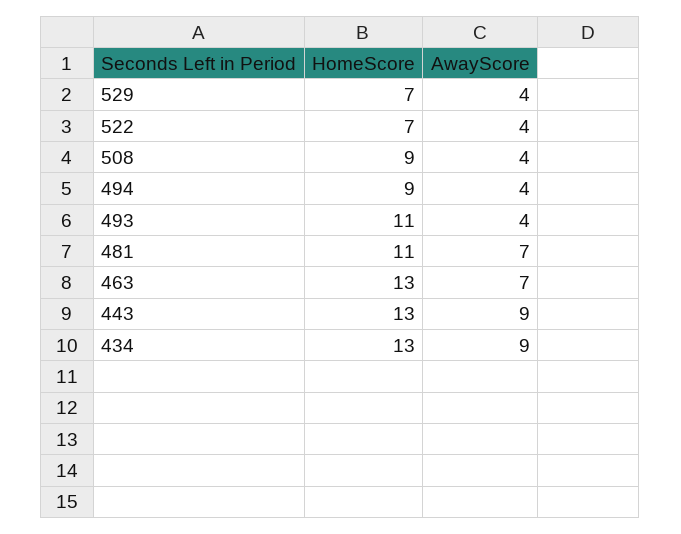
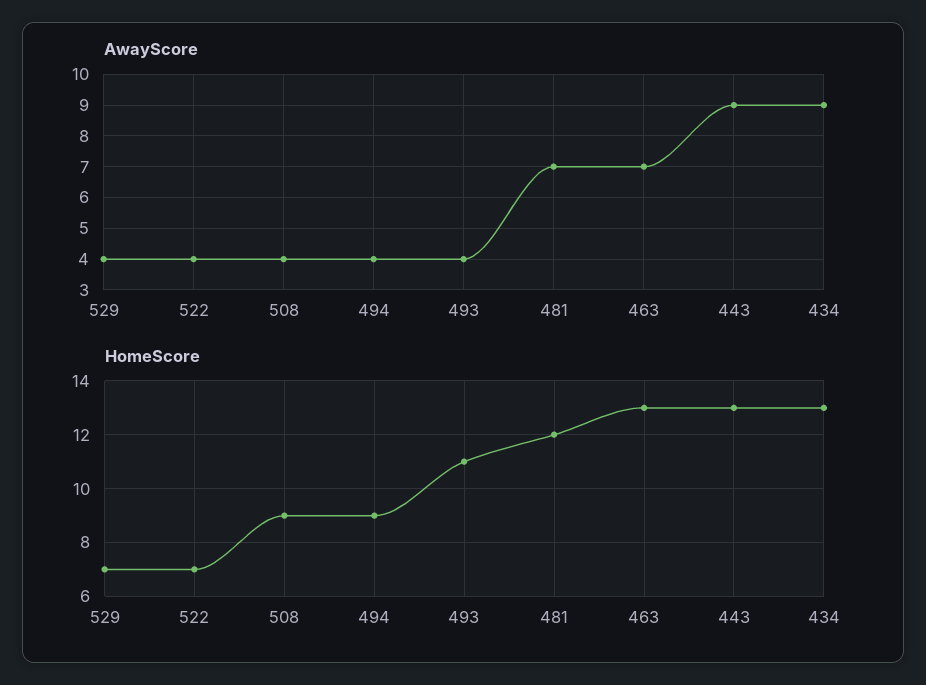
HomeScore, 481: 11 -> 12

